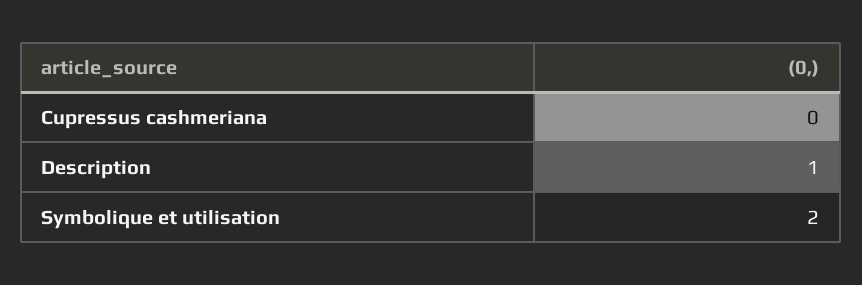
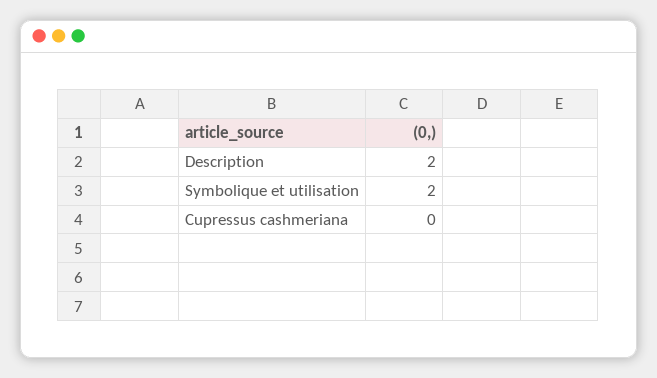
Description: 1 -> 2

